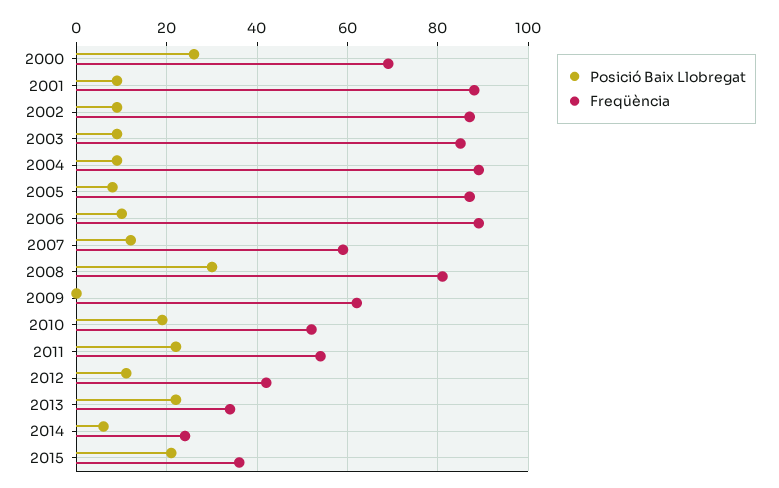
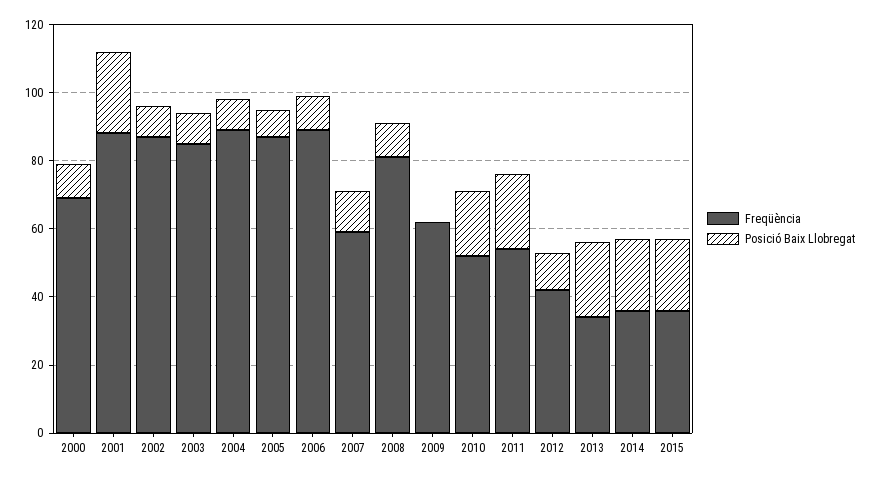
Posició Baix Llobregat, 2000: 25 -> 10
Posició Baix Llobregat, 2001: 10 -> 25
Posició Baix Llobregat, 2008: 30 -> 10
Posició Baix Llobregat, 2014: 5 -> 20
Freqüència, 2014: 25 -> 35

